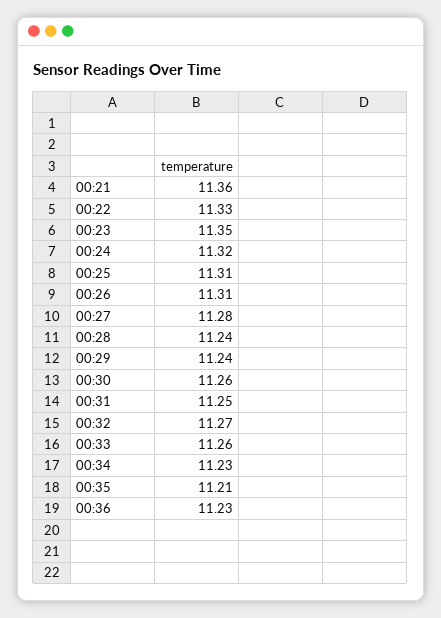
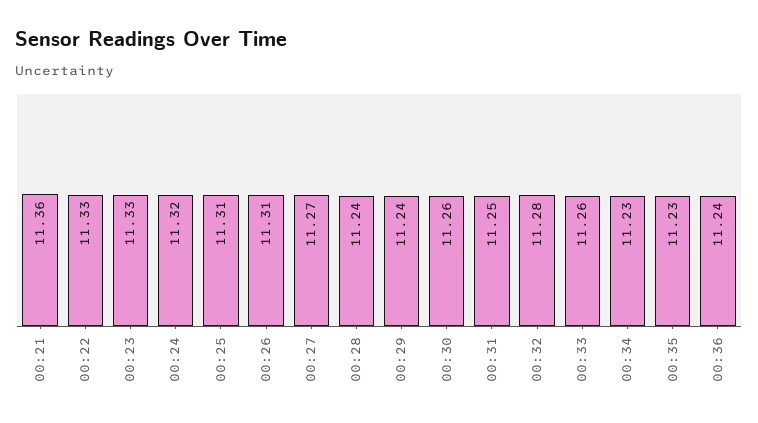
00:23: 11.35 -> 11.33
00:27: 11.28 -> 11.27
00:32: 11.27 -> 11.28
00:35: 11.21 -> 11.23
00:36: 11.23 -> 11.24

